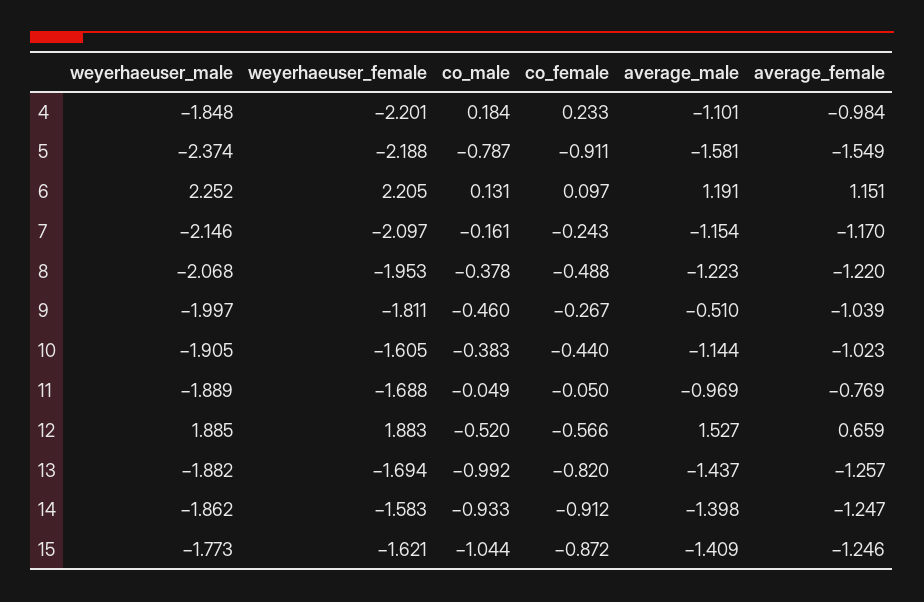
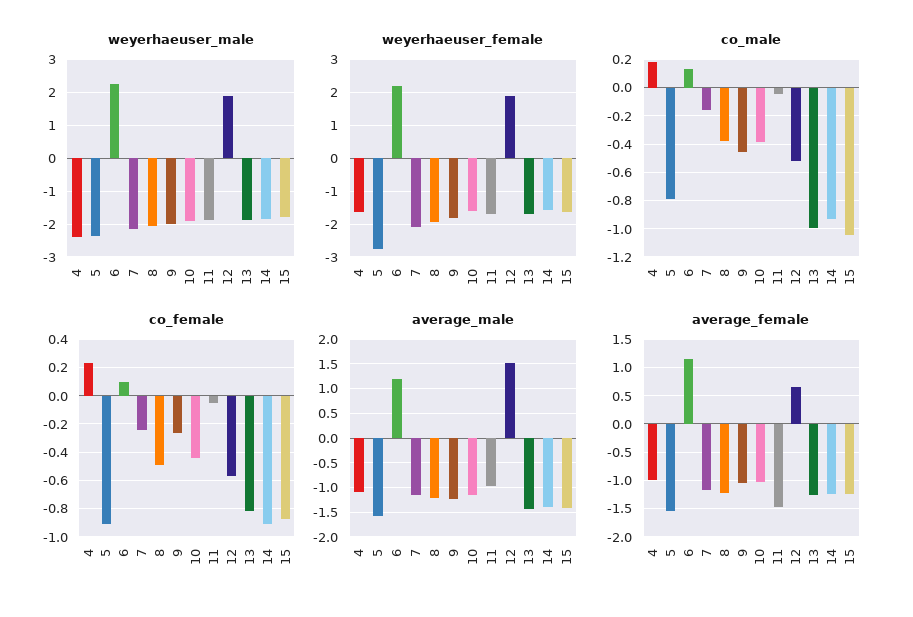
weyerhaeuser_male, 4: -1.848 -> -2.4
weyerhaeuser_female, 4: -2.201 -> -1.6
weyerhaeuser_female, 5: -2.188 -> -2.8
average_male, 9: -0.51 -> -1.25
average_female, 11: -0.769 -> -1.5

